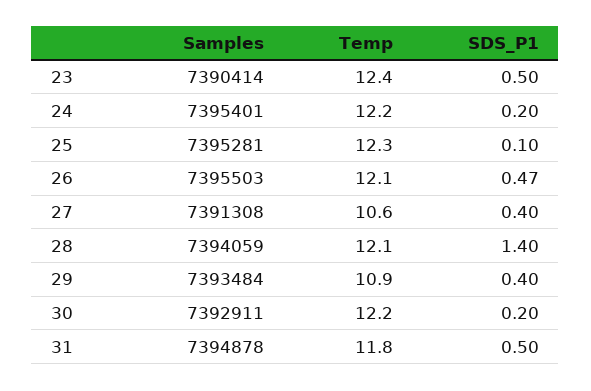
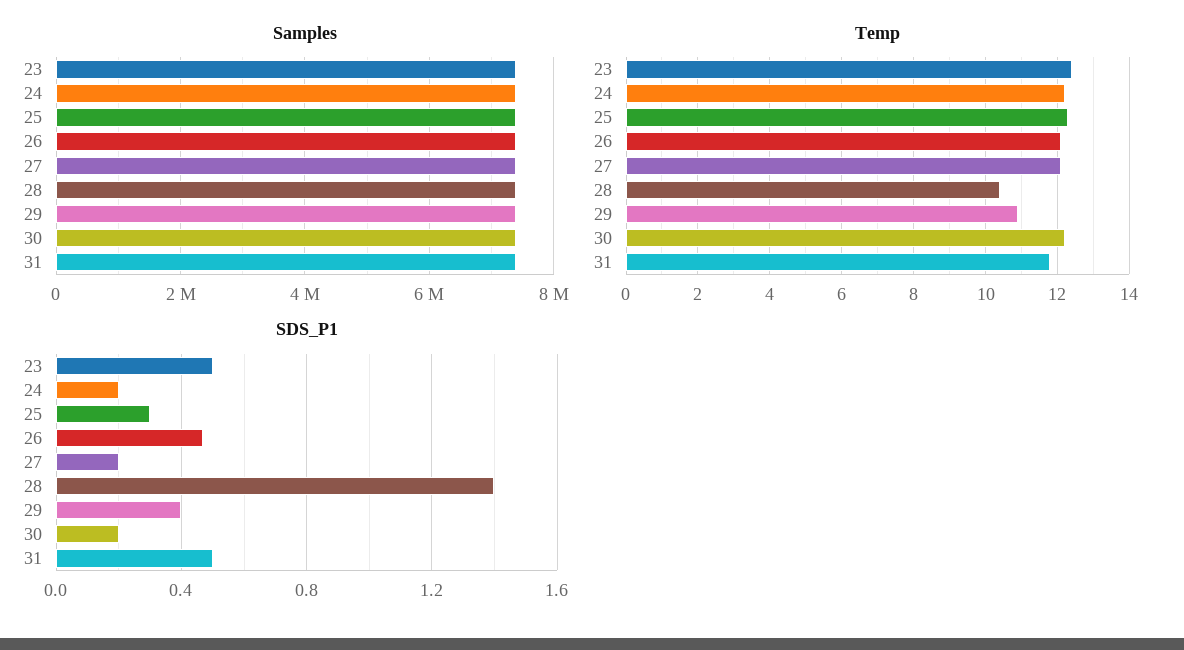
SDS_P1, 25: 0.1 -> 0.3
Temp, 27: 10.6 -> 12
SDS_P1, 27: 0.4 -> 0.2
Temp, 28: 12.1 -> 10.5

